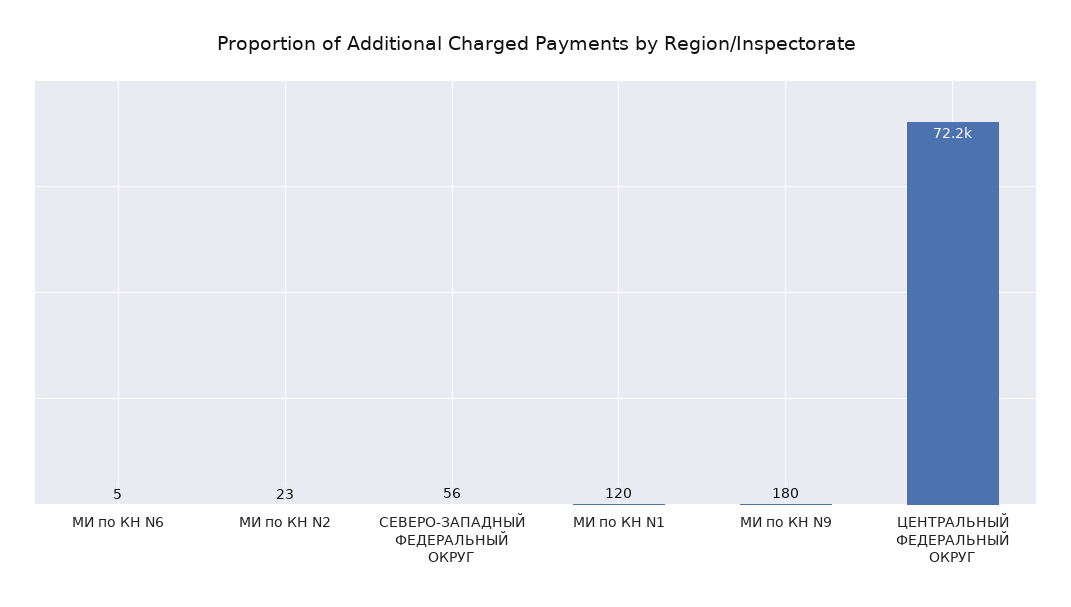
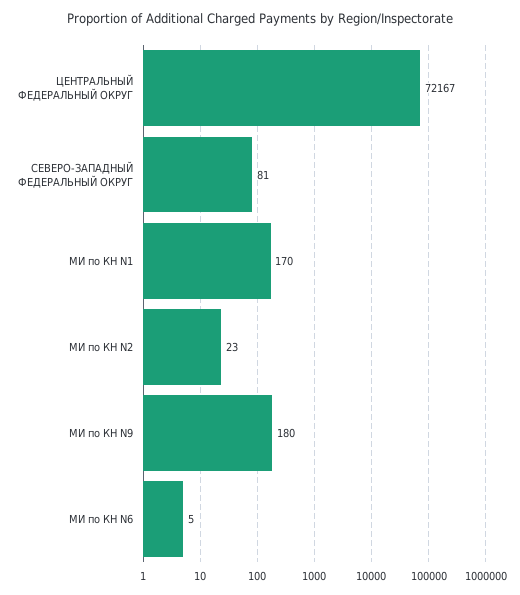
СЕВЕРО-ЗАПАДНЫЙ ФЕДЕРАЛЬНЫЙ ОКРУГ: 56 -> 81
МИ по КН N1: 120 -> 170

